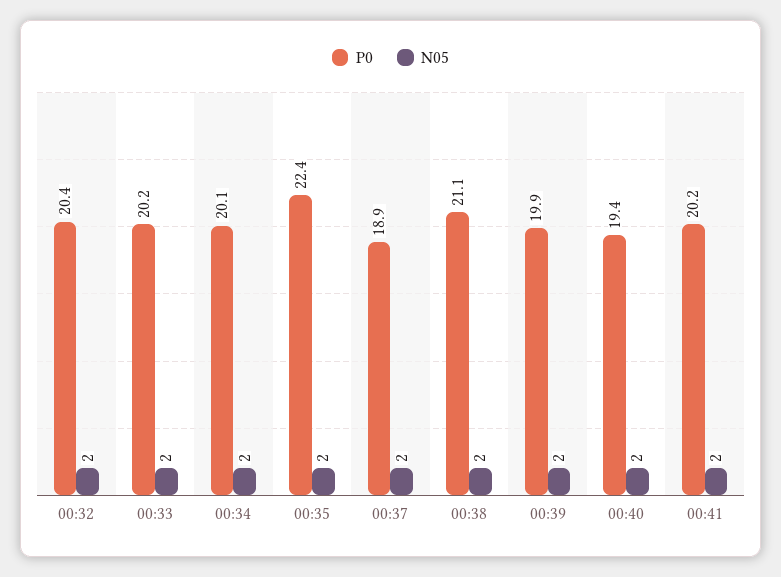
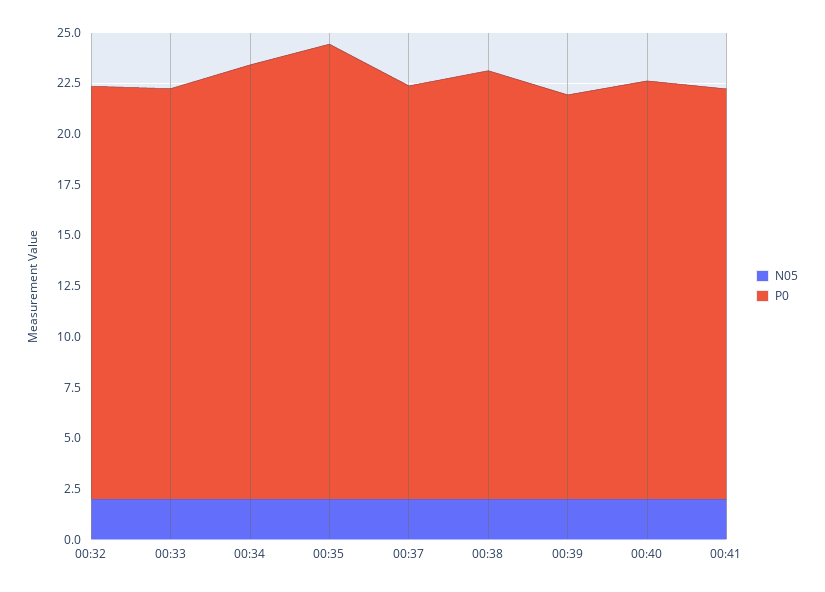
P0, 00:34: 20.1 -> 21.5
P0, 00:37: 18.9 -> 20.5
P0, 00:40: 19.4 -> 20.5

